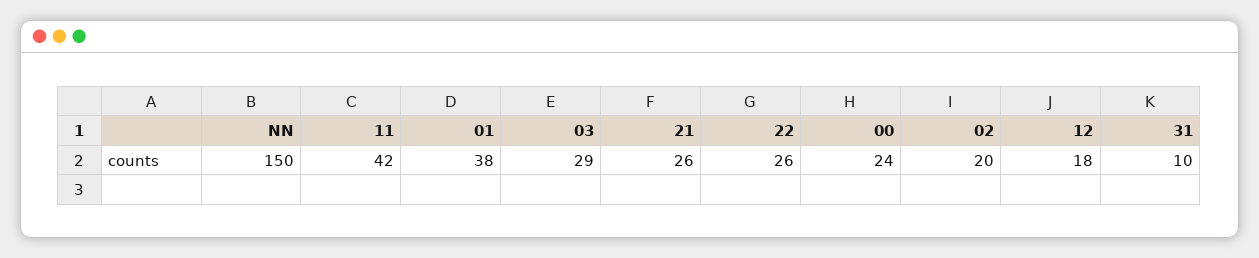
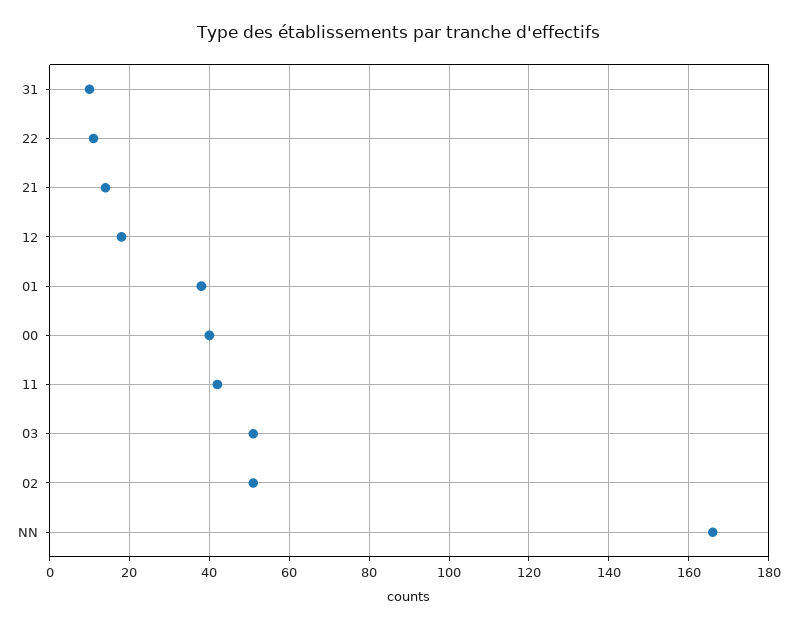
NN: 150 -> 165
03: 29 -> 50
21: 26 -> 15
22: 26 -> 10
00: 24 -> 40
02: 20 -> 50

